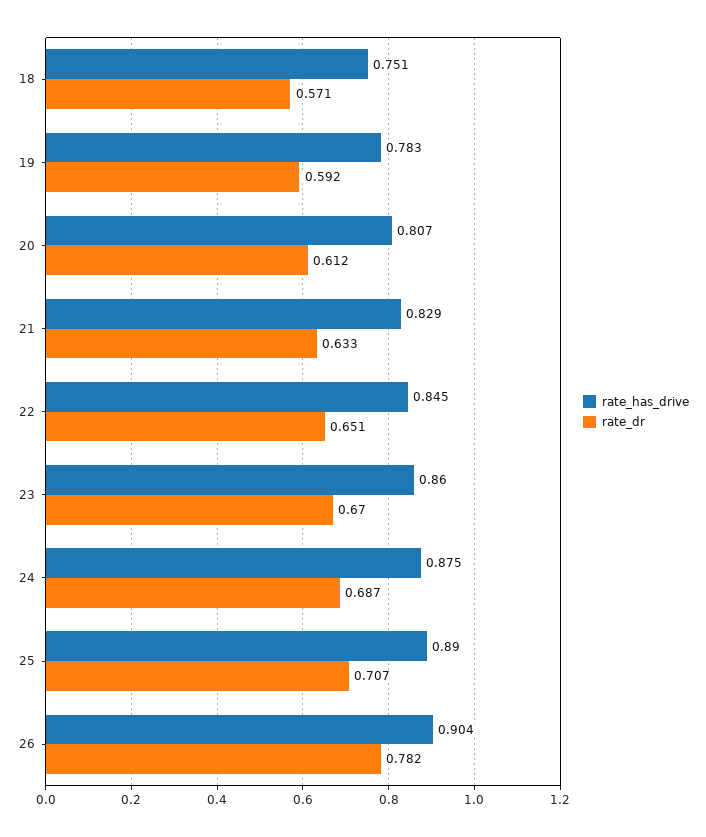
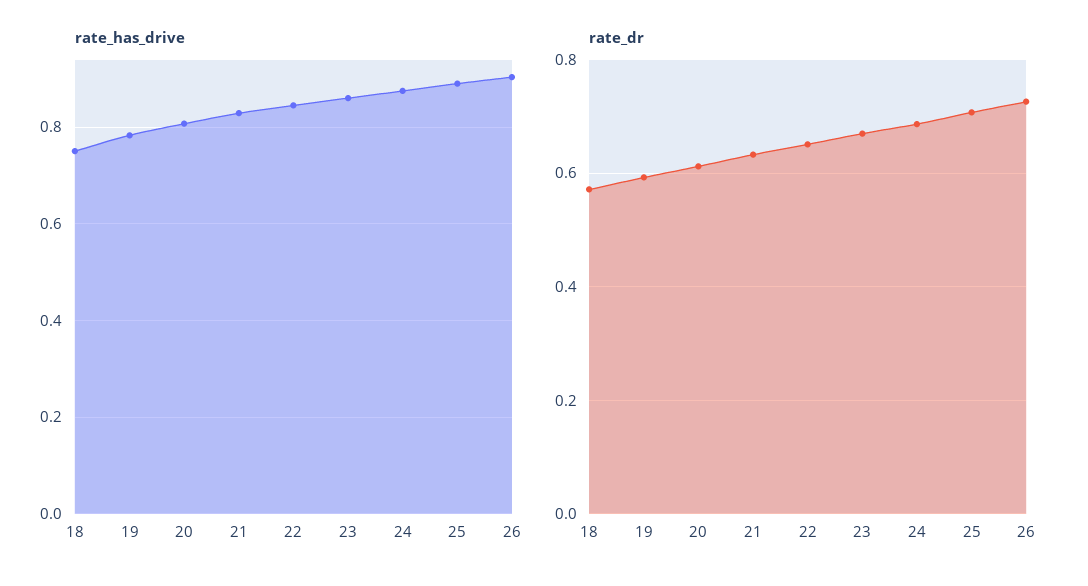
rate_dr, 26: 0.782 -> 0.72

